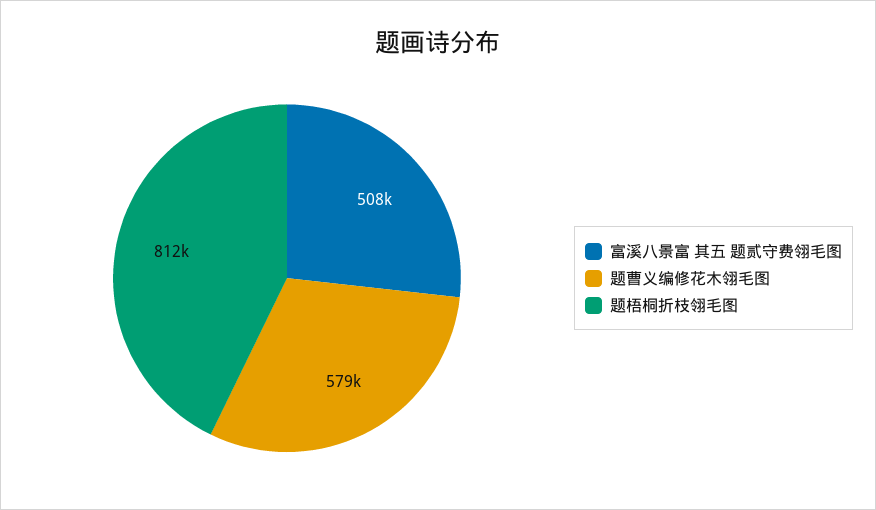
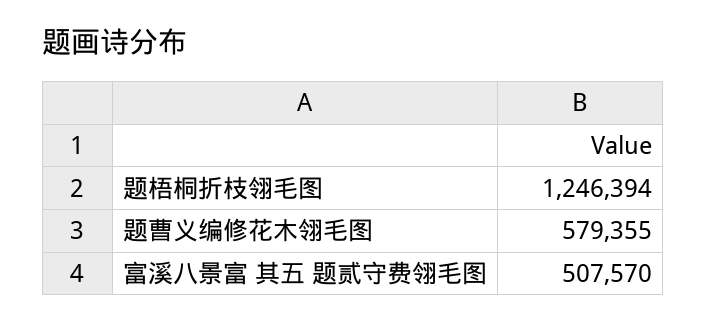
题梧桐折枝翎毛图: 812000 -> 1246394

